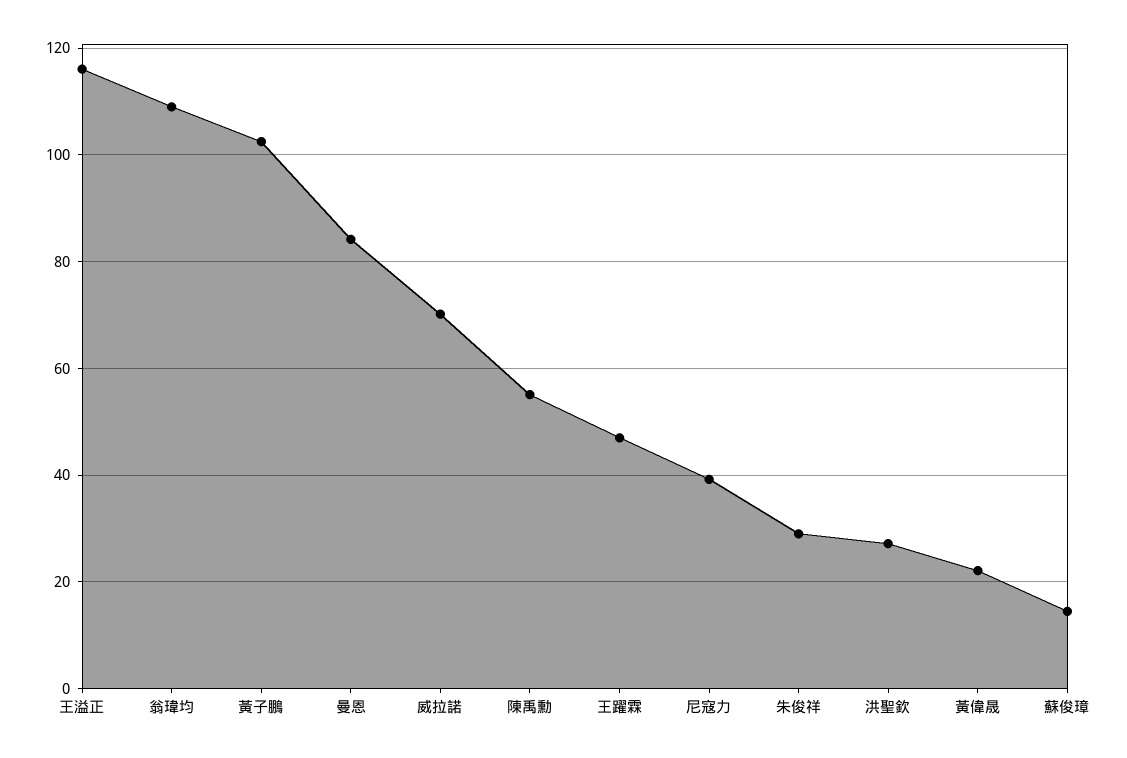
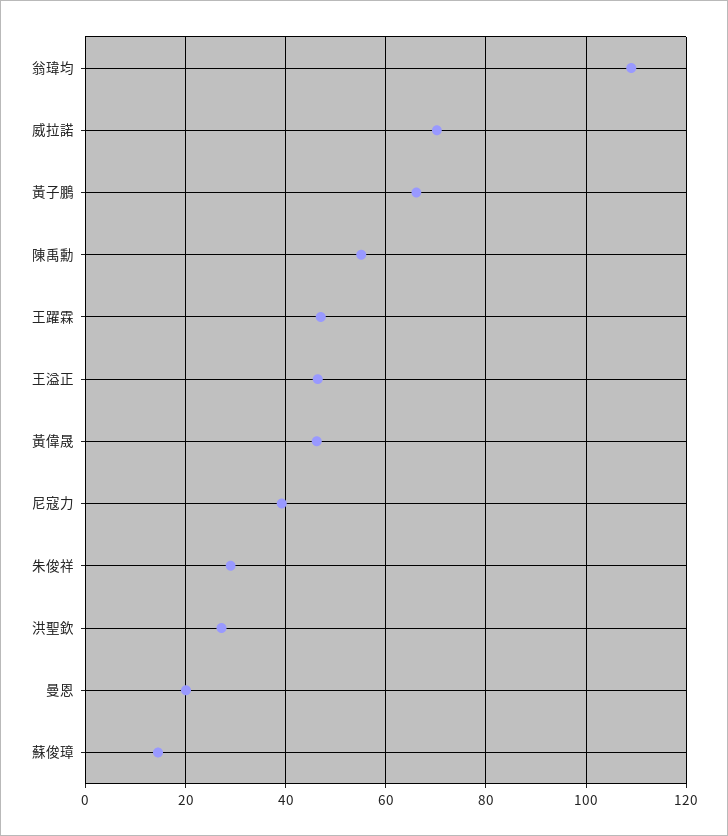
王溢正: 116 -> 46
黃子鵬: 102 -> 66
曼恩: 84 -> 20
黃偉晟: 22 -> 46

